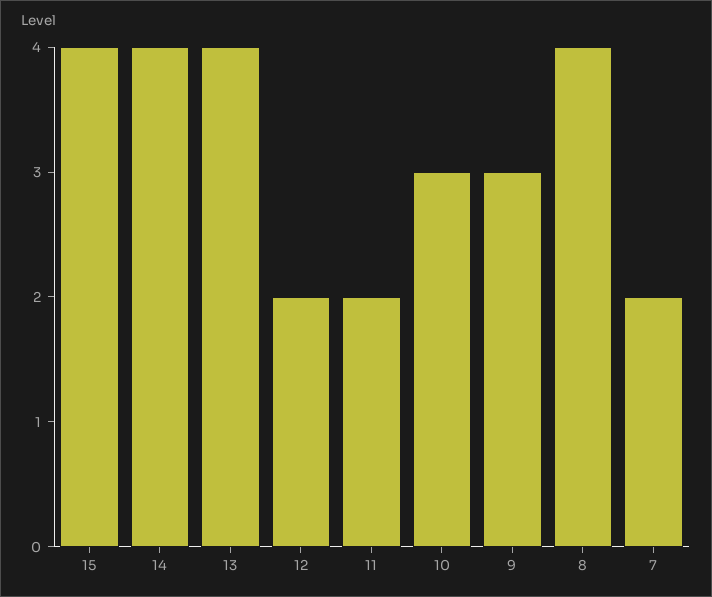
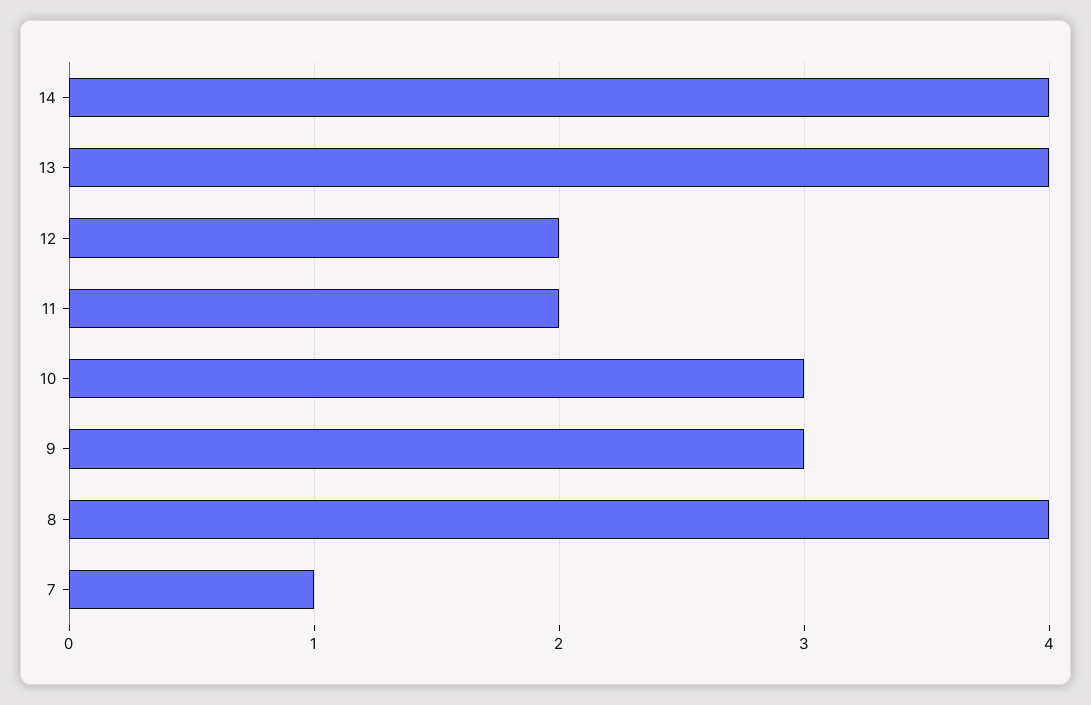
15: 4 -> none
7: 2 -> 1

